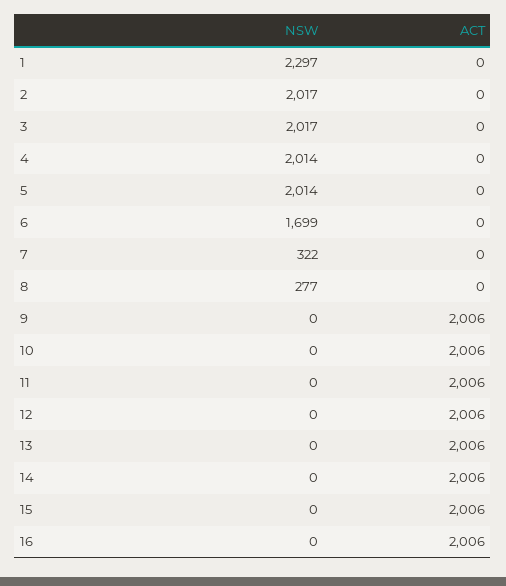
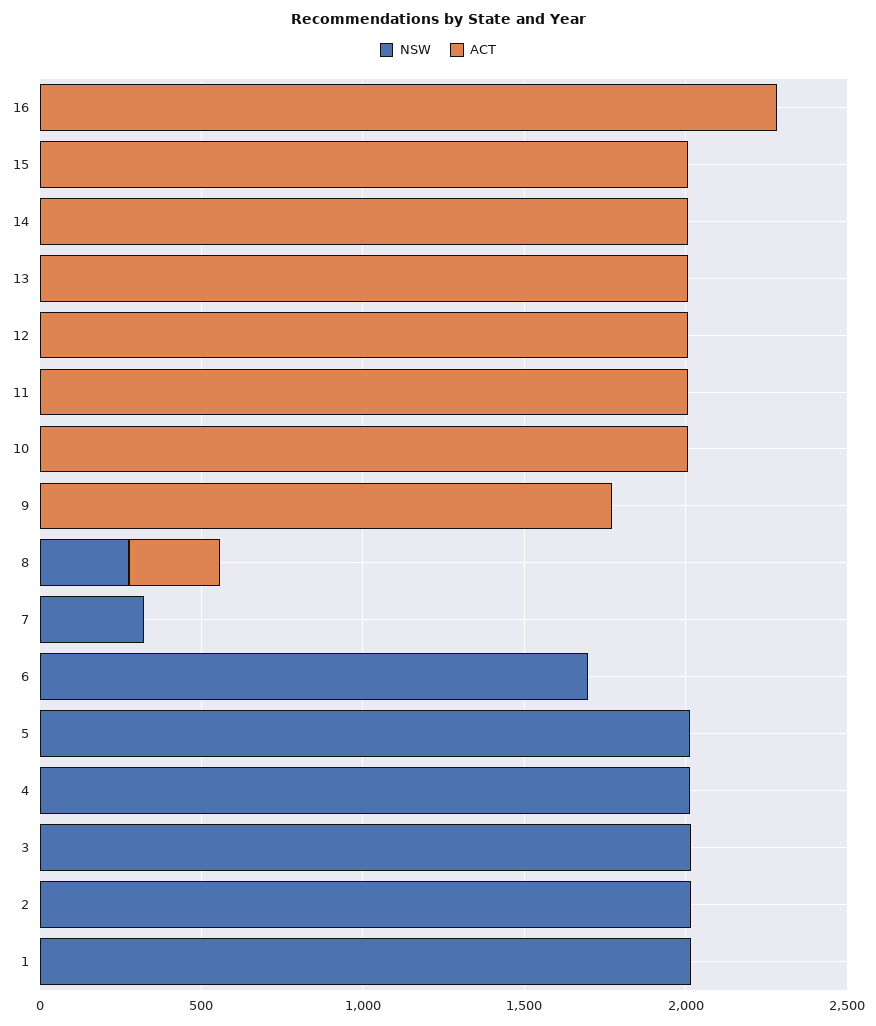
NSW, 1: 2297 -> 2000
ACT, 8: 0 -> 300
ACT, 9: 2006 -> 1800
ACT, 16: 2006 -> 2300

